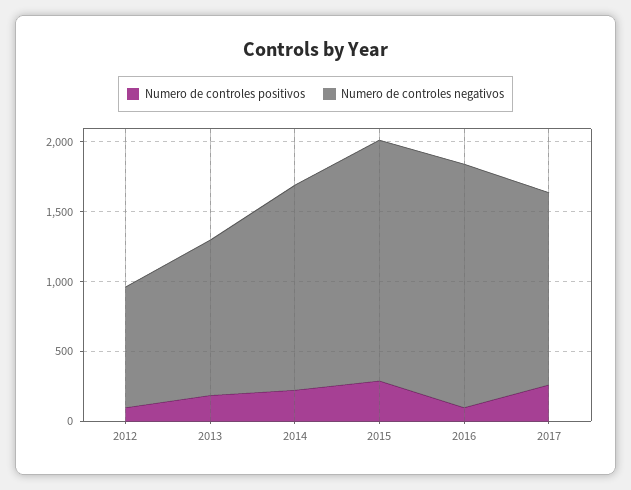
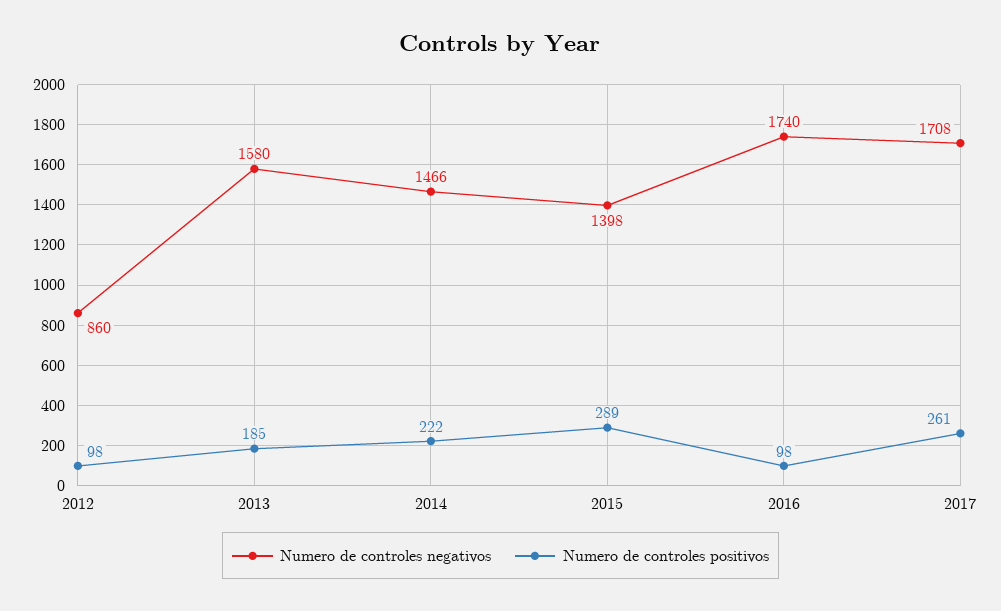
Numero de controles negativos, 2013: 1100 -> 1580
Numero de controles negativos, 2015: 1700 -> 1398
Numero de controles negativos, 2017: 1400 -> 1708

